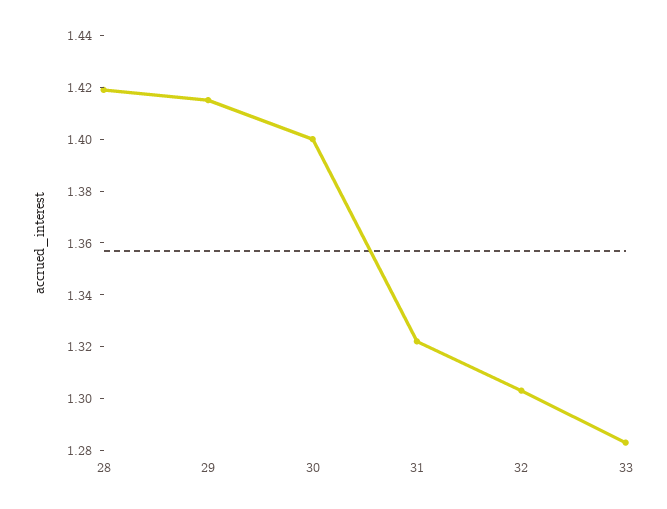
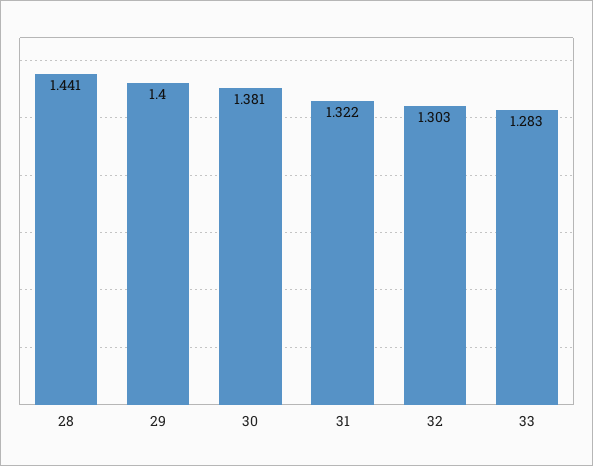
28: 1.42 -> 1.441
29: 1.415 -> 1.4
30: 1.4 -> 1.381

